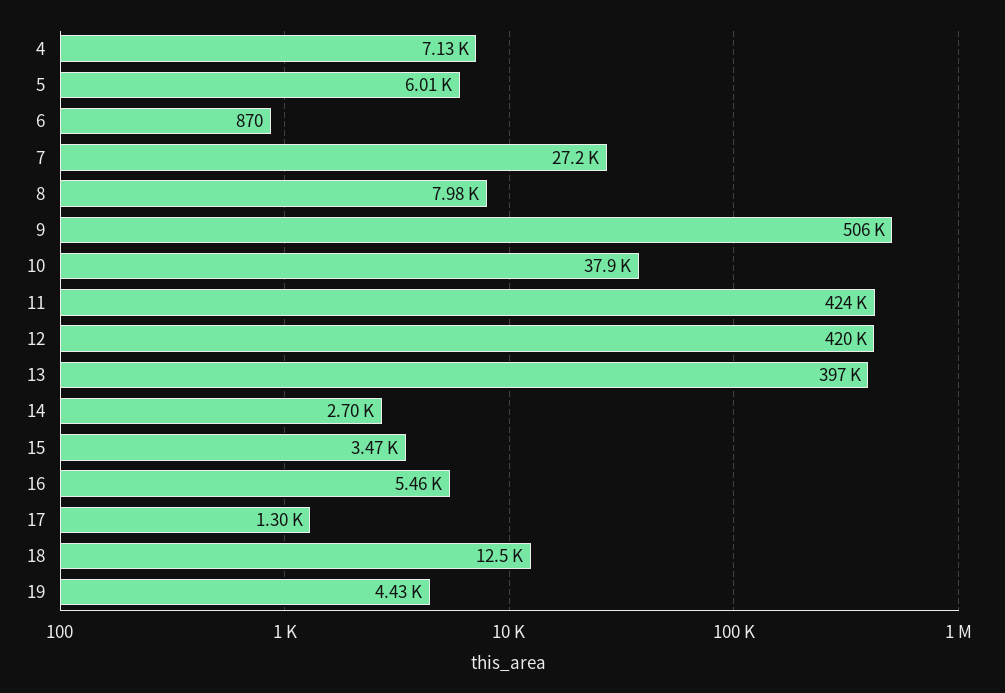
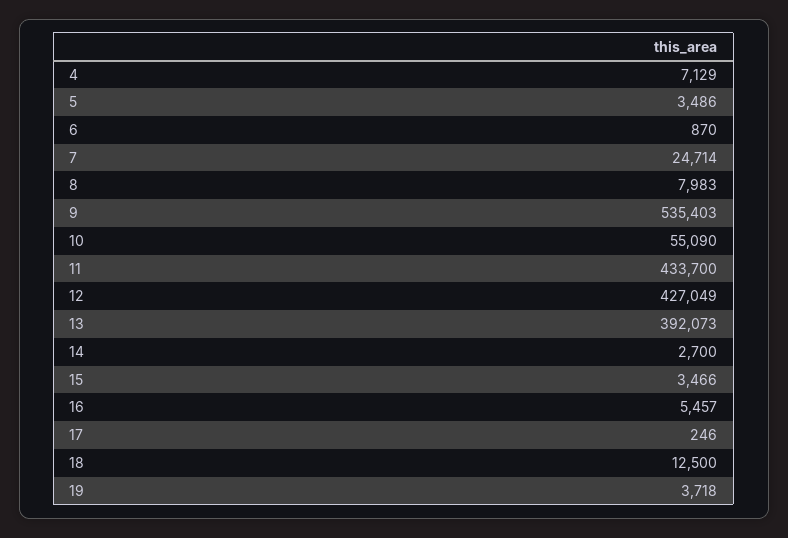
5: 6010 -> 3486
7: 27200 -> 24714
9: 506000 -> 535403
10: 37900 -> 55090
11: 424000 -> 433700
12: 420000 -> 427049
13: 397000 -> 392073
17: 1300 -> 246
19: 4430 -> 3718

